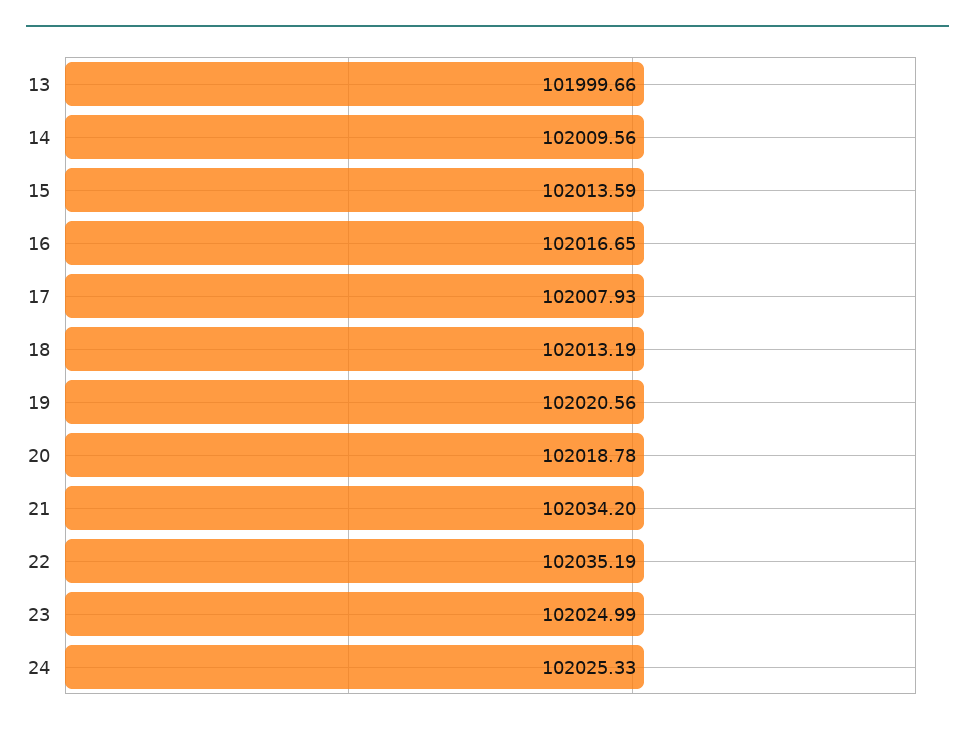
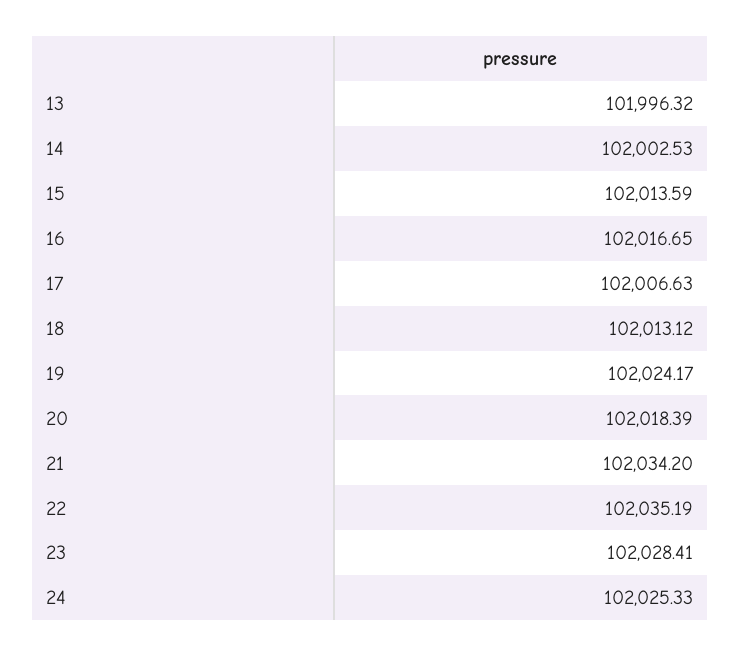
13: 101999.66 -> 101996.32
14: 102009.56 -> 102002.53
17: 102007.93 -> 102006.63
18: 102013.19 -> 102013.12
19: 102020.56 -> 102024.17
20: 102018.78 -> 102018.39
23: 102024.99 -> 102028.41

